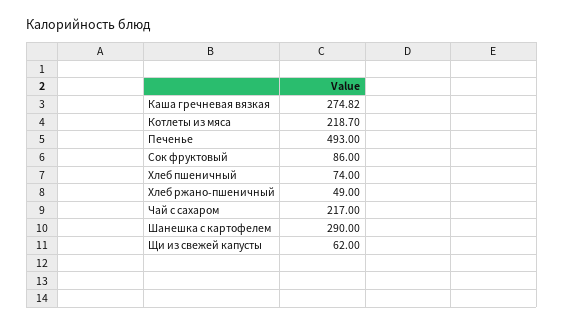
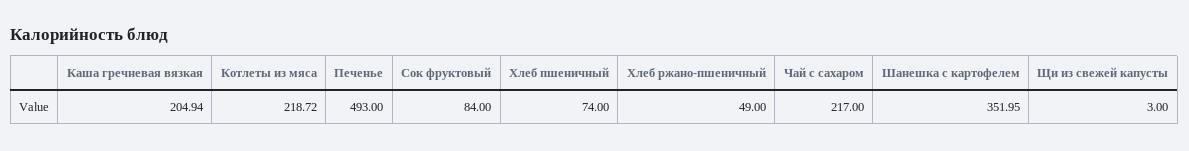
Каша гречневая вязкая: 274.82 -> 204.94
Котлеты из мяса: 218.7 -> 218.72
Сок фруктовый: 86 -> 84
Шанешка с картофелем: 290 -> 351.95
Щи из свежей капусты: 62 -> 3

